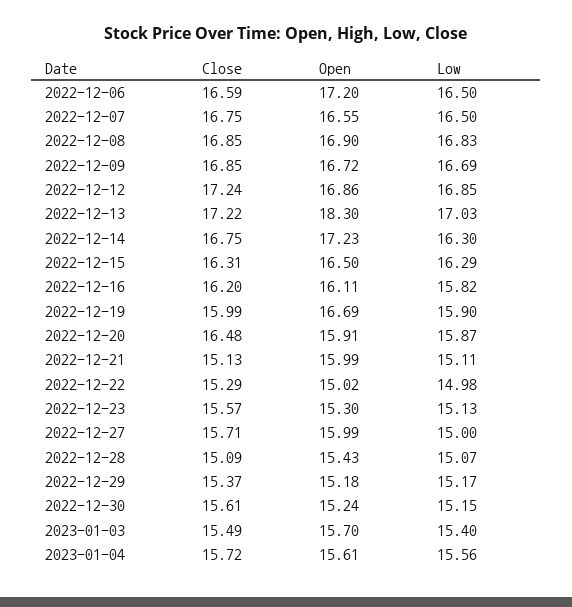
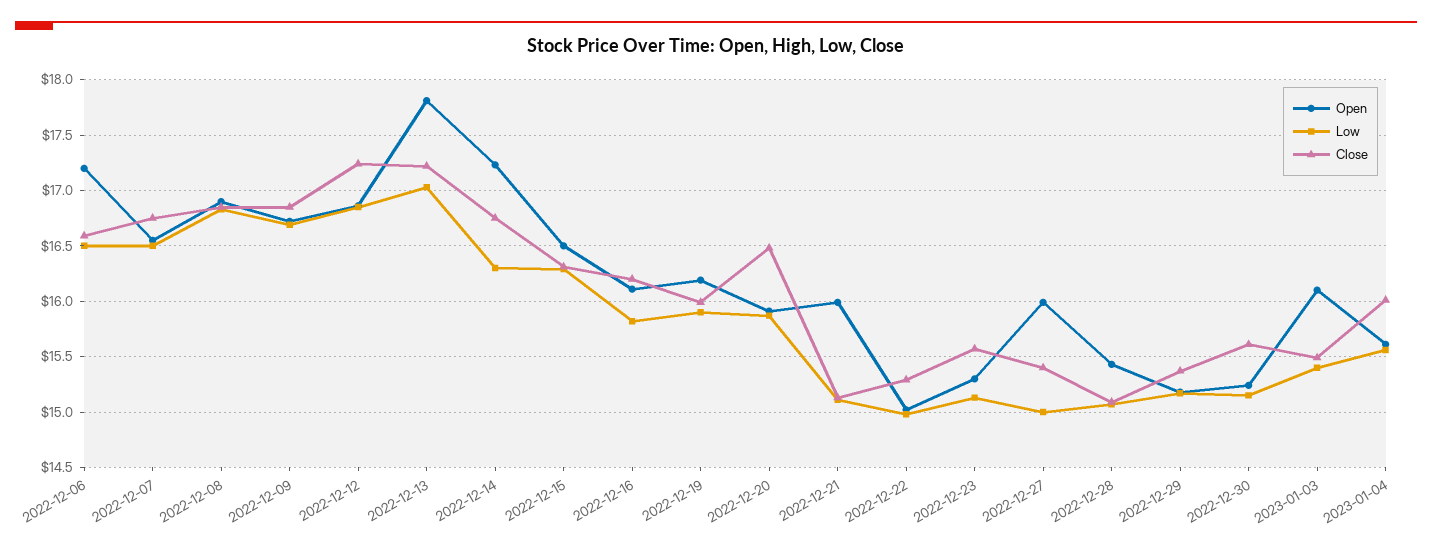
Open, 2022-12-13: 18.3 -> 17.8
Open, 2022-12-19: 16.69 -> 16.2
Close, 2022-12-27: 15.71 -> 15.4
Open, 2023-01-03: 15.7 -> 16.1
Close, 2023-01-04: 15.72 -> 16

